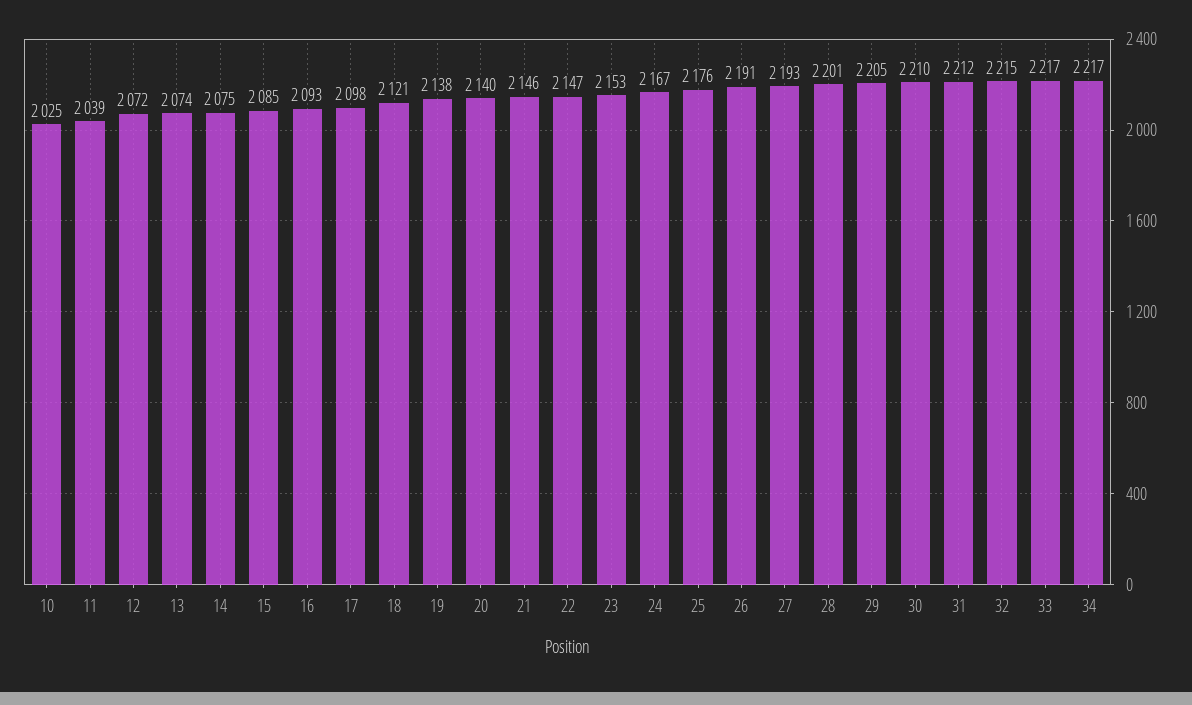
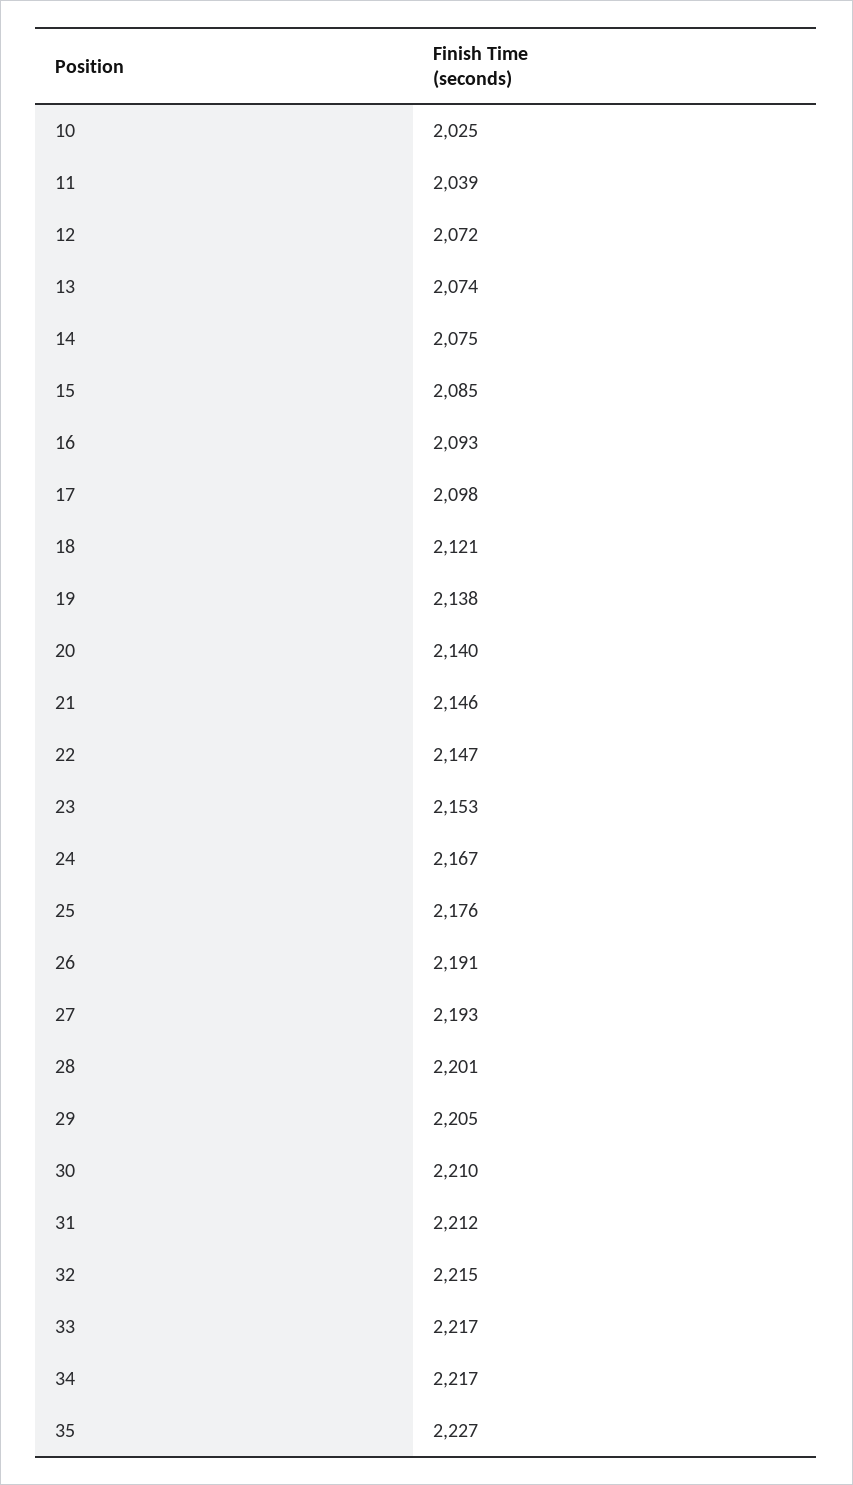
35: none -> 2227

